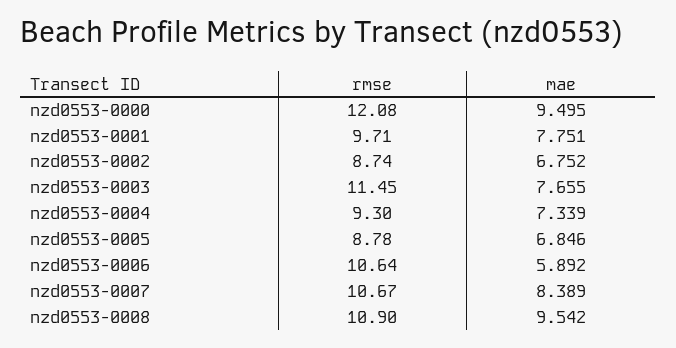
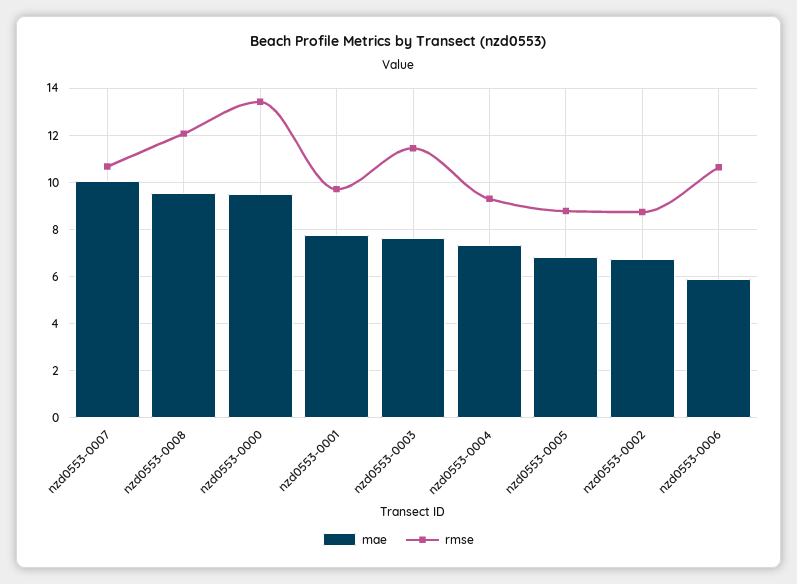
rmse, nzd0553-0000: 12.08 -> 13.5
mae, nzd0553-0007: 8.389 -> 10
rmse, nzd0553-0008: 10.9 -> 12

